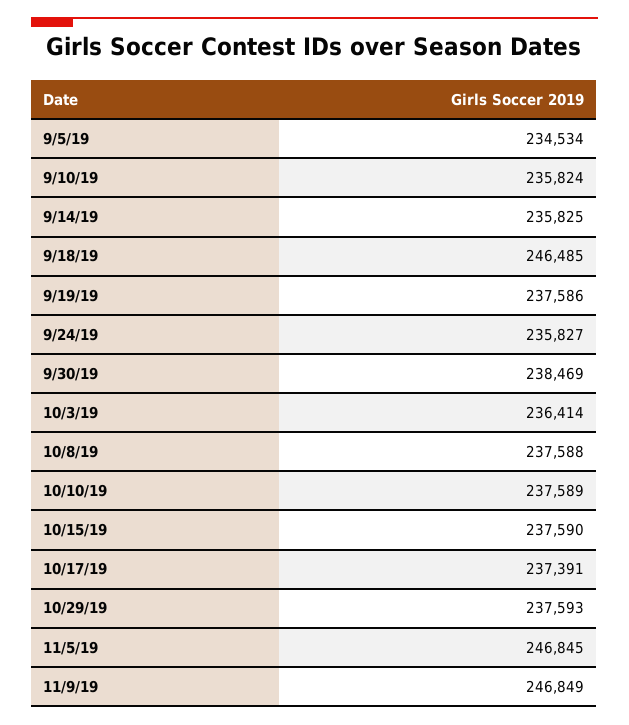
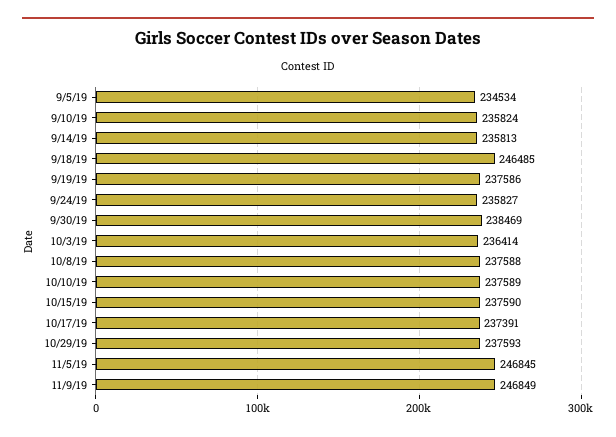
9/14/19: 235825 -> 235813

